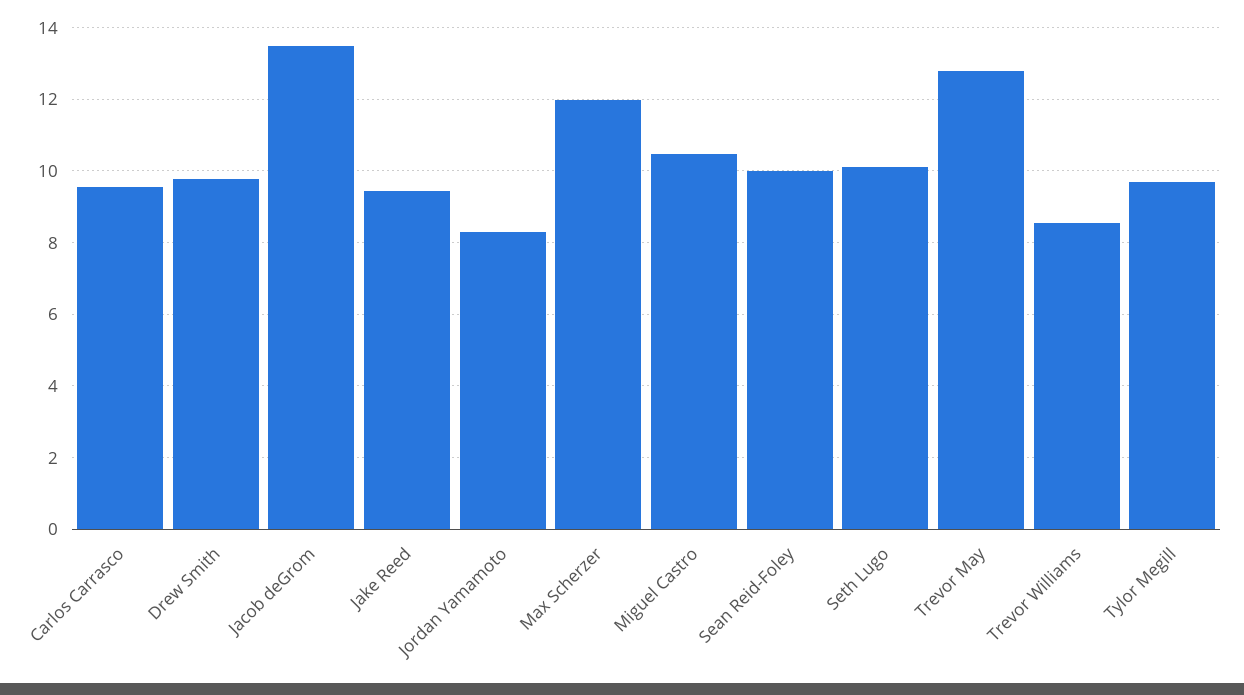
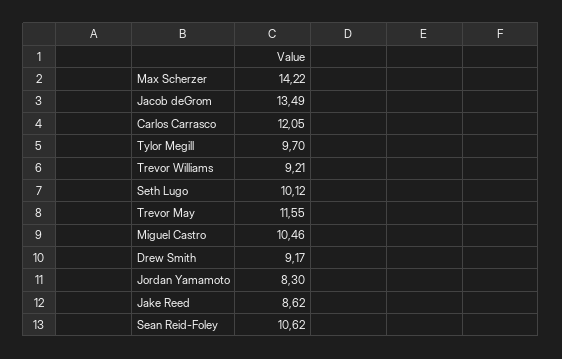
Carlos Carrasco: 9.6 -> 12.05
Drew Smith: 9.8 -> 9.17
Jake Reed: 9.4 -> 8.62
Max Scherzer: 12 -> 14.22
Sean Reid-Foley: 10 -> 10.62
Trevor May: 12.8 -> 11.55
Trevor Williams: 8.6 -> 9.21

